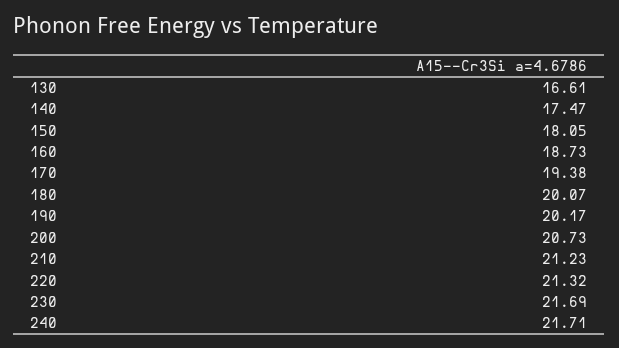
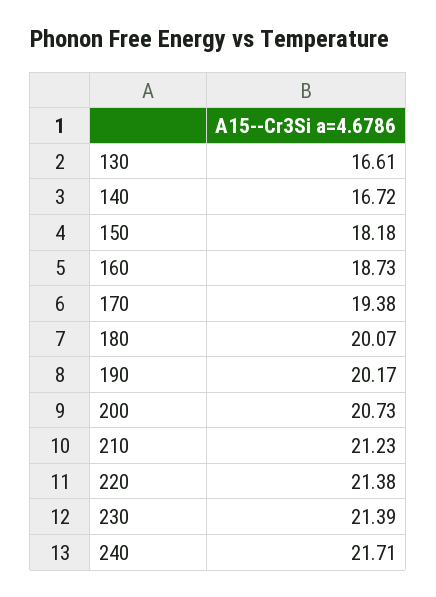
140: 17.47 -> 16.72
150: 18.05 -> 18.18
220: 21.32 -> 21.38
230: 21.69 -> 21.39

